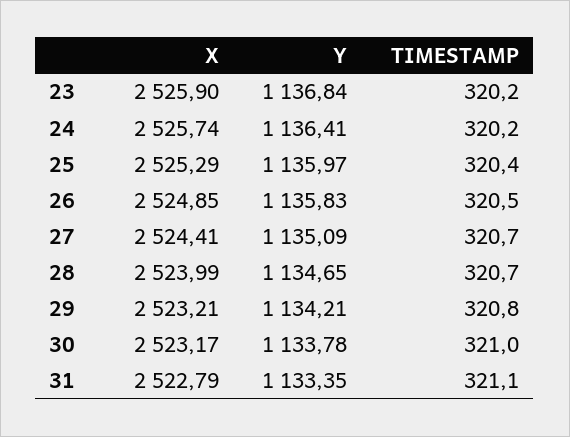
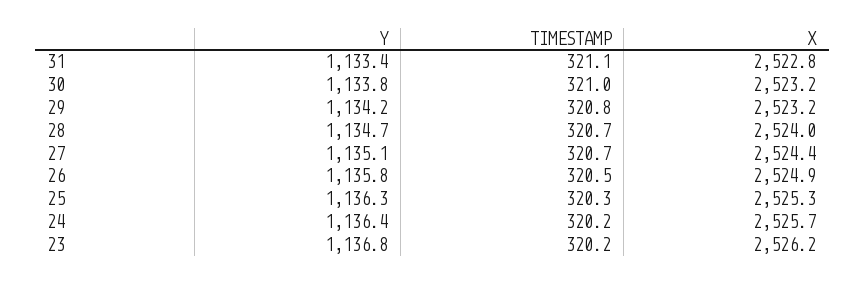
X, 23: 2525.9 -> 2526.2
Y, 25: 1135.97 -> 1136.3
TIMESTAMP, 25: 320.4 -> 320.3

